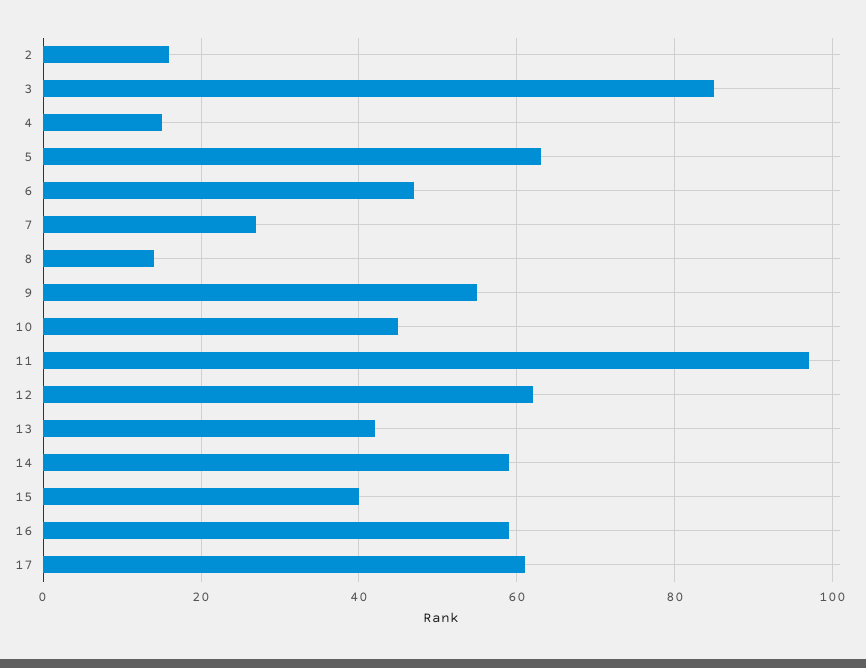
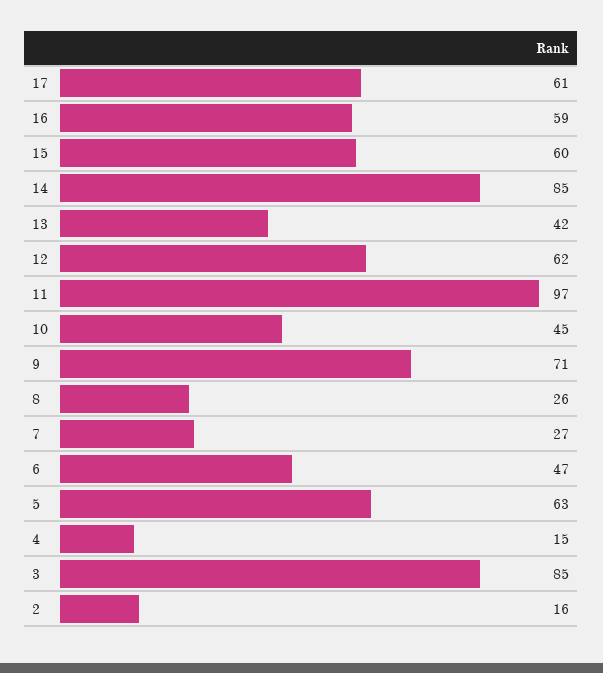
8: 15 -> 26
9: 55 -> 71
14: 60 -> 85
15: 40 -> 60

